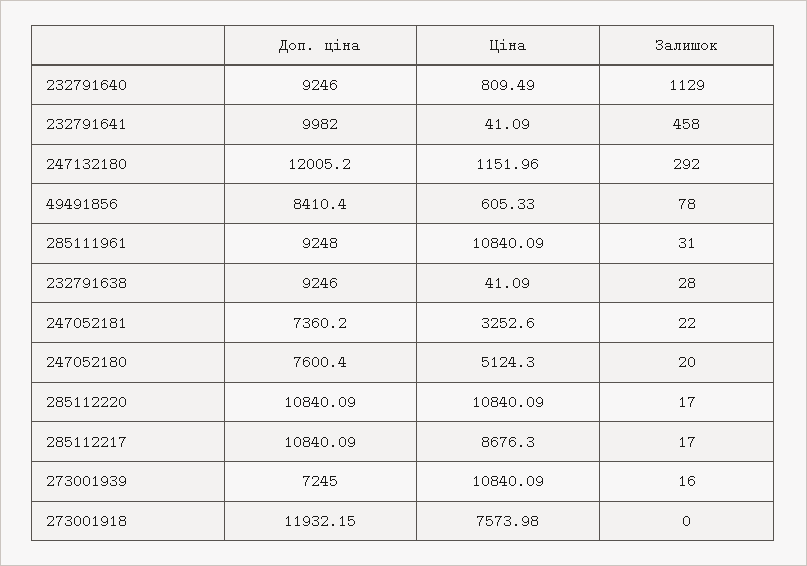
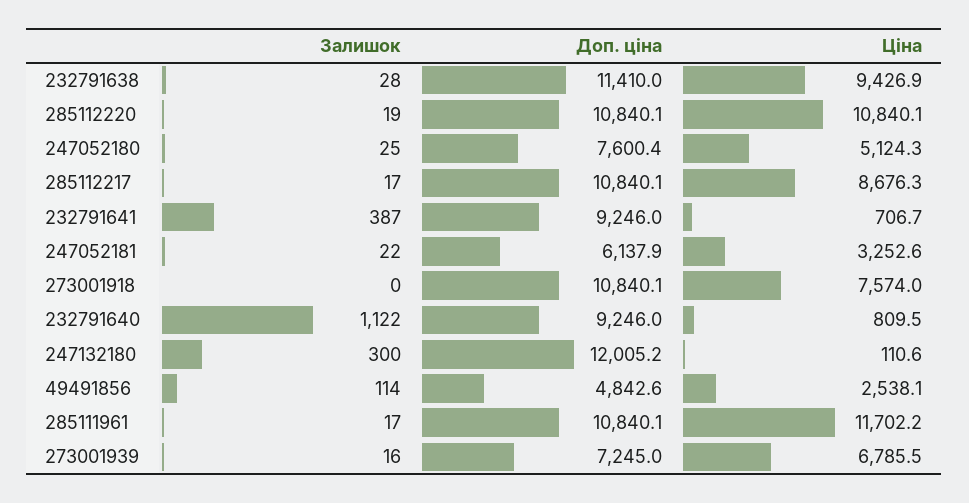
Залишок, 232791640: 1129 -> 1122
Доп. ціна, 232791641: 9982 -> 9246
Ціна, 232791641: 41.09 -> 706.7
Залишок, 232791641: 458 -> 387
Ціна, 247132180: 1151.96 -> 110.6
Залишок, 247132180: 292 -> 300
Доп. ціна, 49491856: 8410.4 -> 4842.6
Ціна, 49491856: 605.33 -> 2538.1
Залишок, 49491856: 78 -> 114
Доп. ціна, 285111961: 9248 -> 10840.1
Ціна, 285111961: 10840.09 -> 11702.2
Залишок, 285111961: 31 -> 17
Доп. ціна, 232791638: 9246 -> 11410
Ціна, 232791638: 41.09 -> 9426.9
Доп. ціна, 247052181: 7360.2 -> 6137.9
Залишок, 247052180: 20 -> 25
Залишок, 285112220: 17 -> 19
Ціна, 273001939: 10840.09 -> 6785.5
Доп. ціна, 273001918: 11932.15 -> 10840.1

